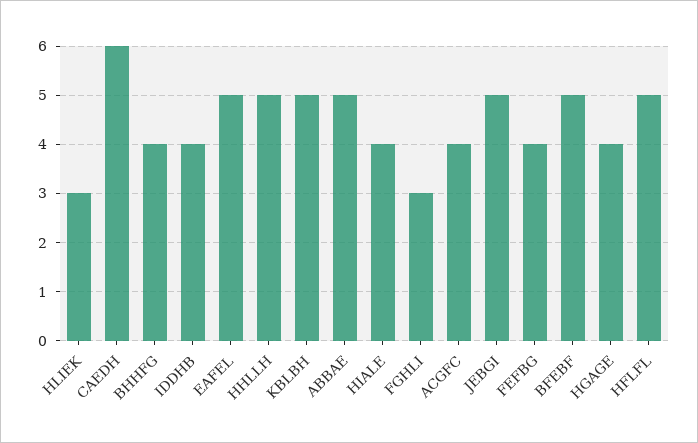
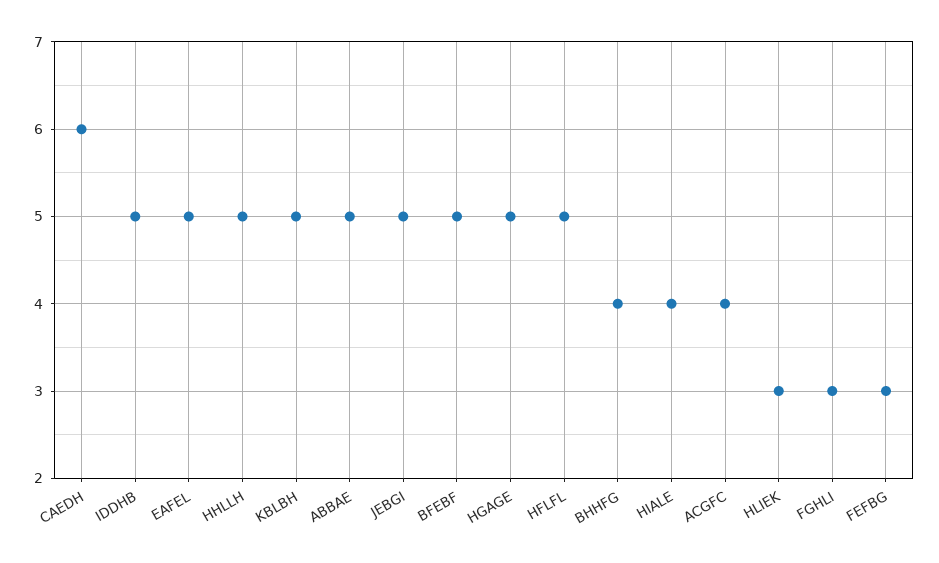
IDDHB: 4 -> 5
FEFBG: 4 -> 3
HGAGE: 4 -> 5

